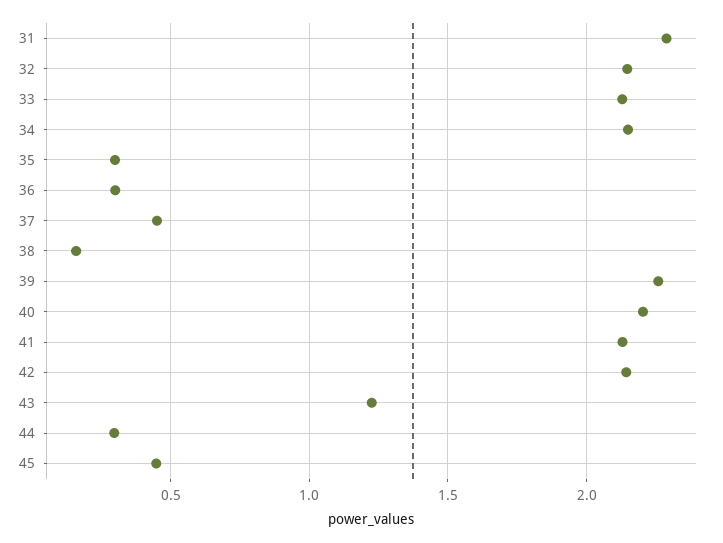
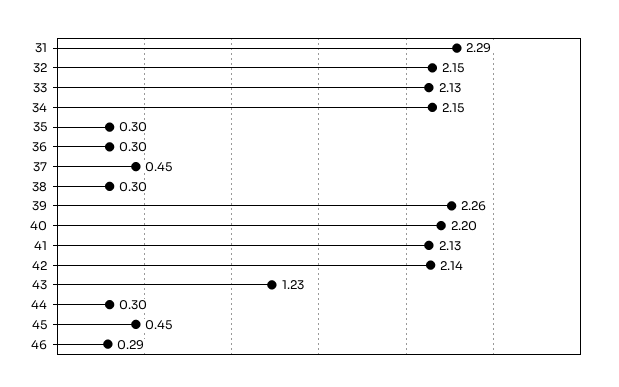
38: 0.15 -> 0.3
46: none -> 0.29

